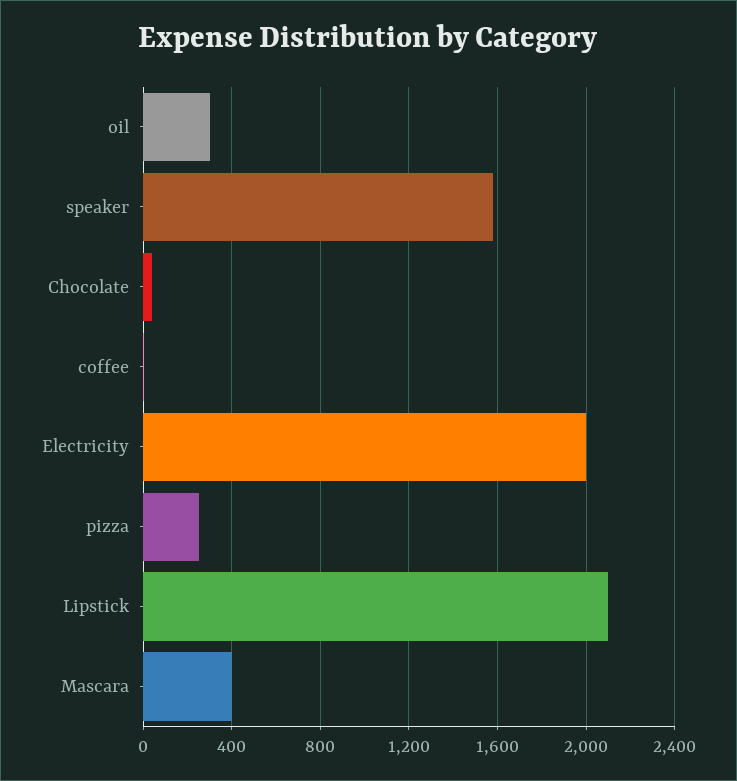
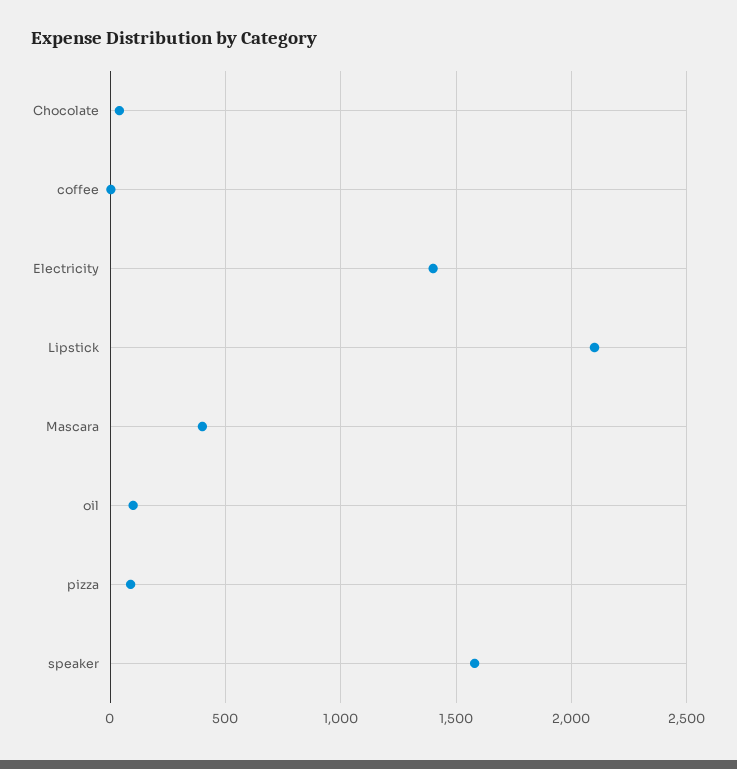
oil: 300 -> 100
Electricity: 2000 -> 1400
pizza: 250 -> 100

